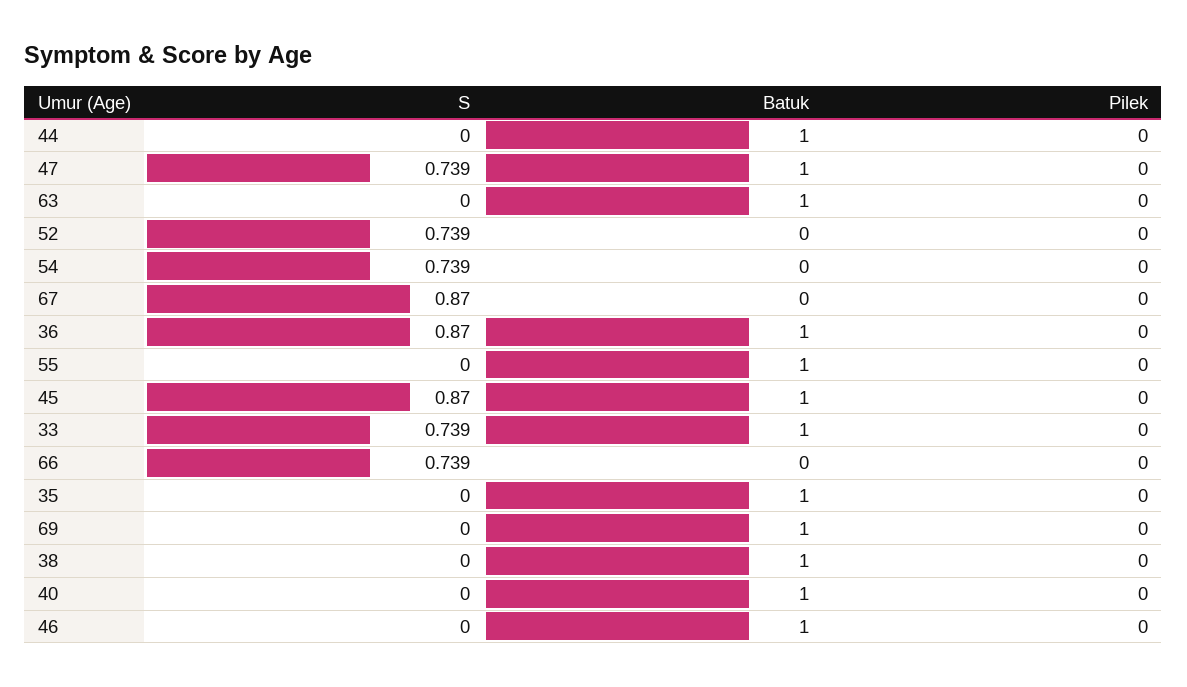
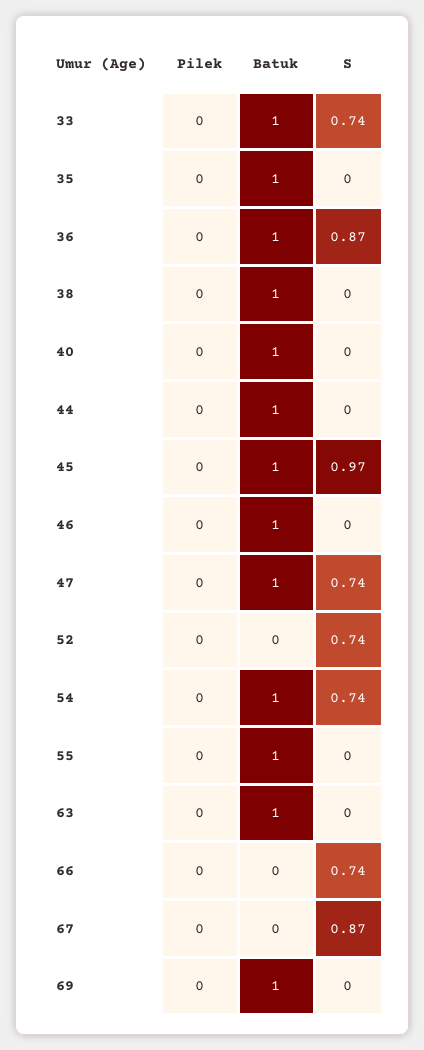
Batuk, 54: 0 -> 1
S, 45: 0.87 -> 0.97

